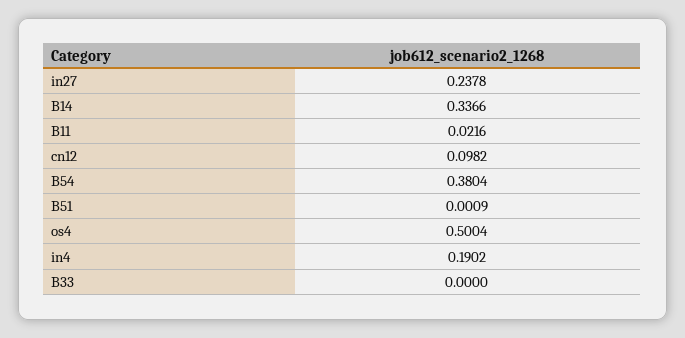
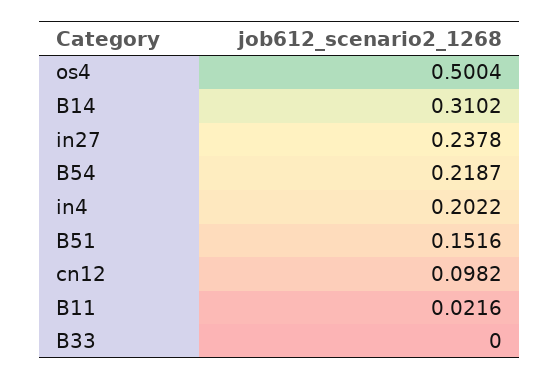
B14: 0.3366 -> 0.3102
B54: 0.3804 -> 0.2187
B51: 0.0009 -> 0.1516
in4: 0.1902 -> 0.2022

